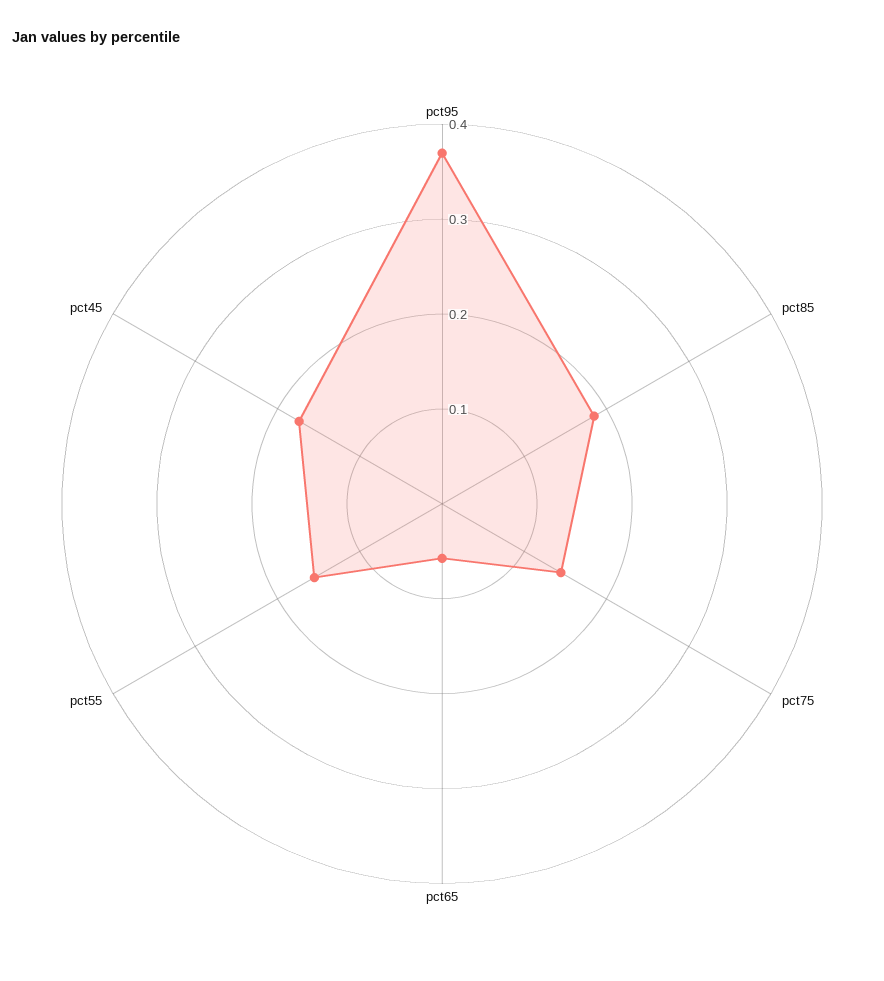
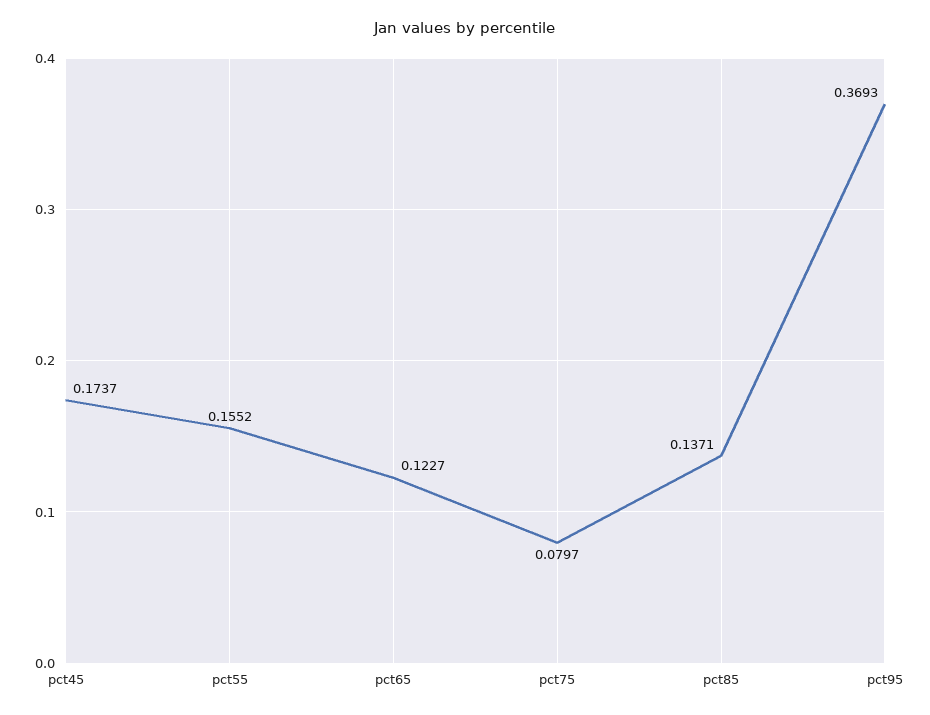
pct85: 0.18 -> 0.1371
pct75: 0.14 -> 0.0797
pct65: 0.06 -> 0.1227

